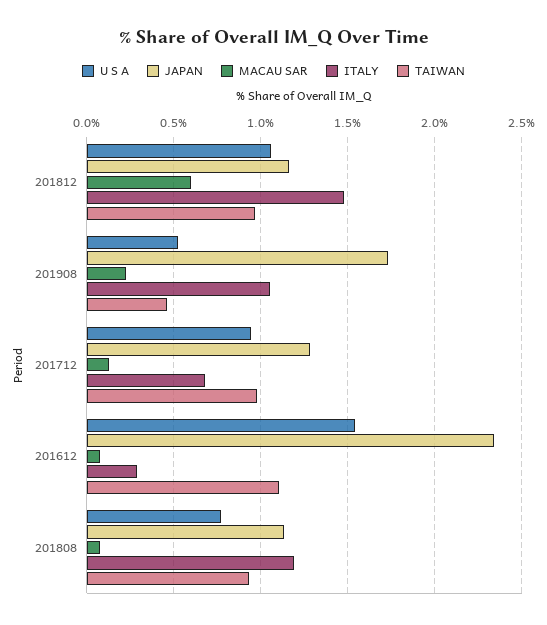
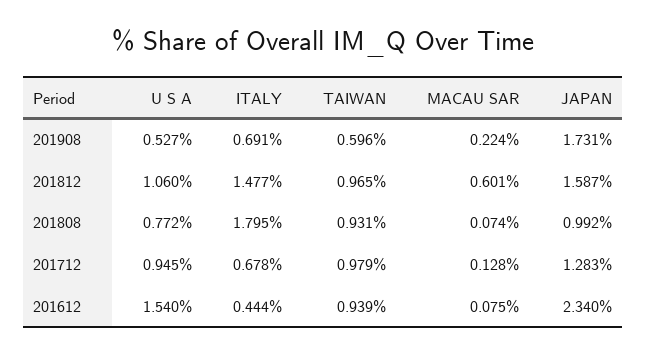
JAPAN, 201812: 1.15 -> 1.587
ITALY, 201908: 1.05 -> 0.691
TAIWAN, 201908: 0.45 -> 0.596
ITALY, 201612: 0.3 -> 0.444
TAIWAN, 201612: 1.1 -> 0.939
JAPAN, 201808: 1.15 -> 0.992
ITALY, 201808: 1.2 -> 1.795

